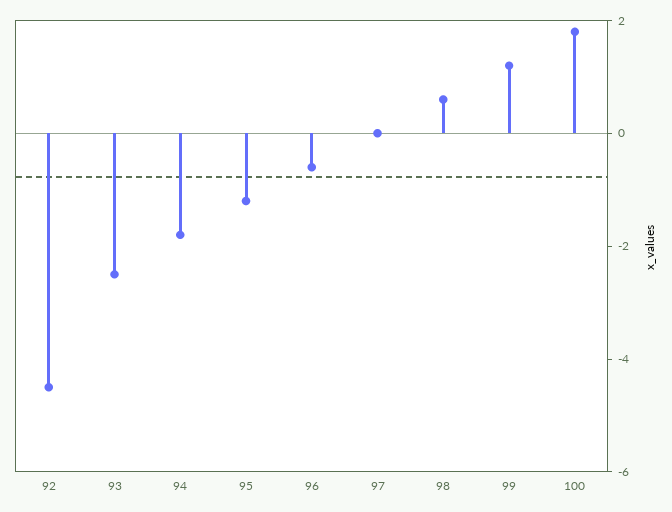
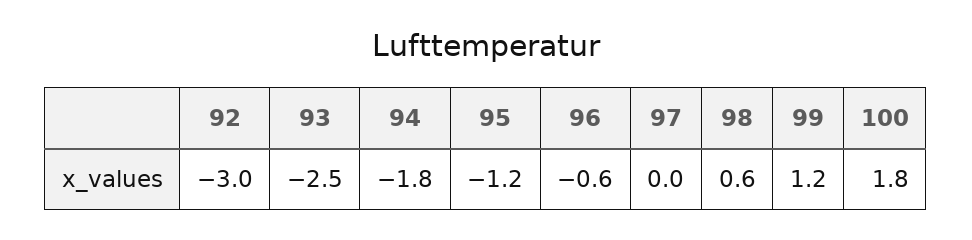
92: -4.5 -> -3

